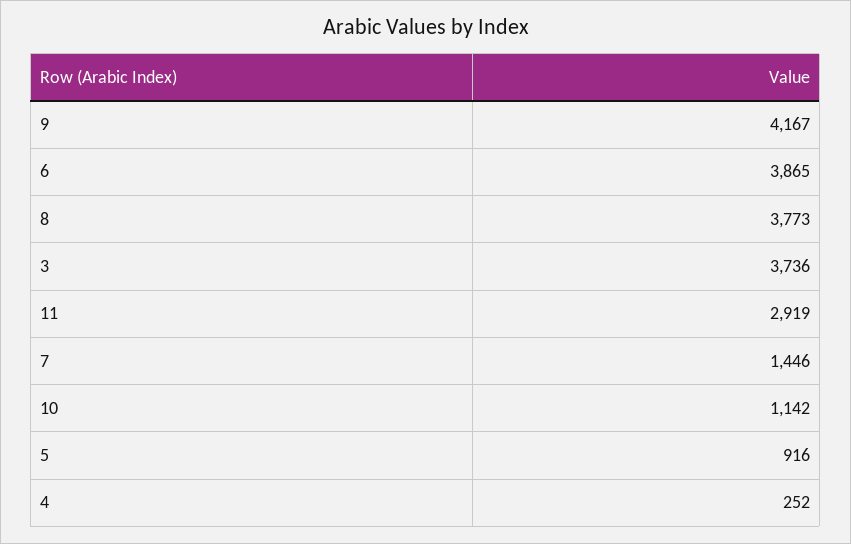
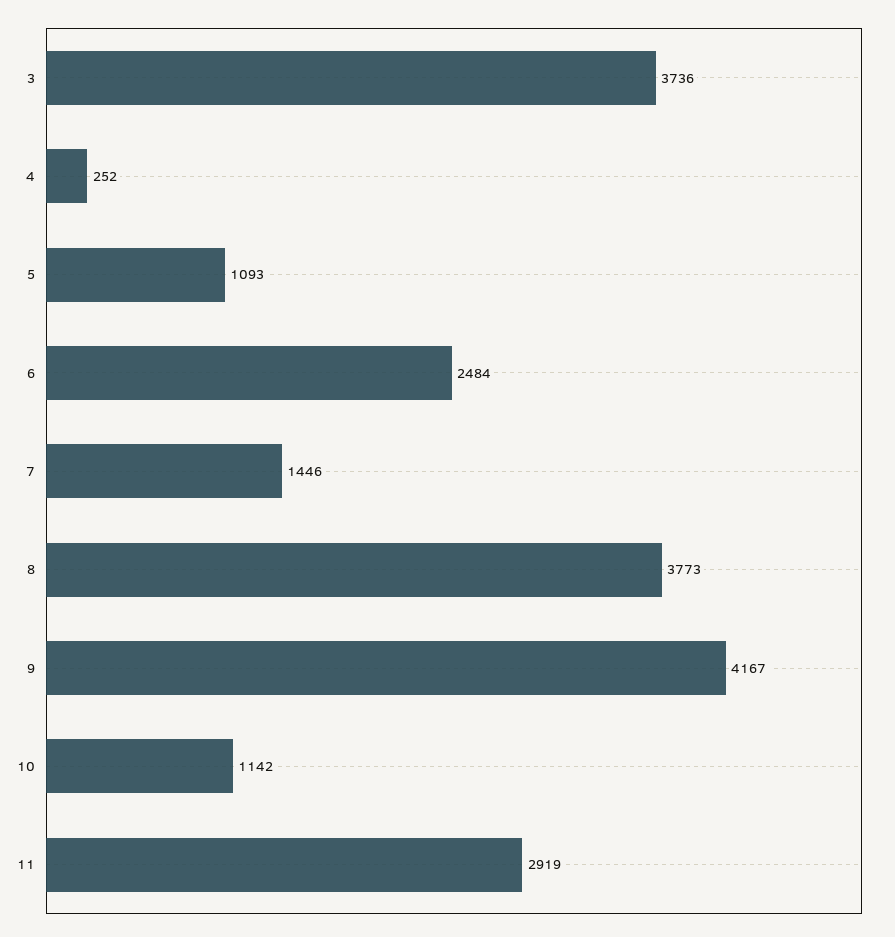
6: 3865 -> 2484
5: 916 -> 1093

